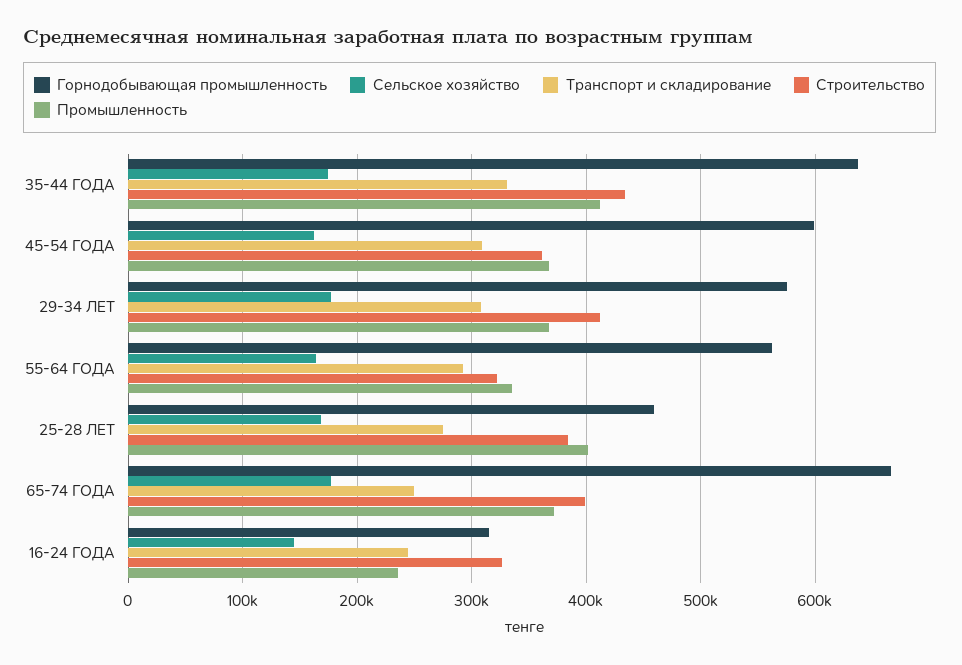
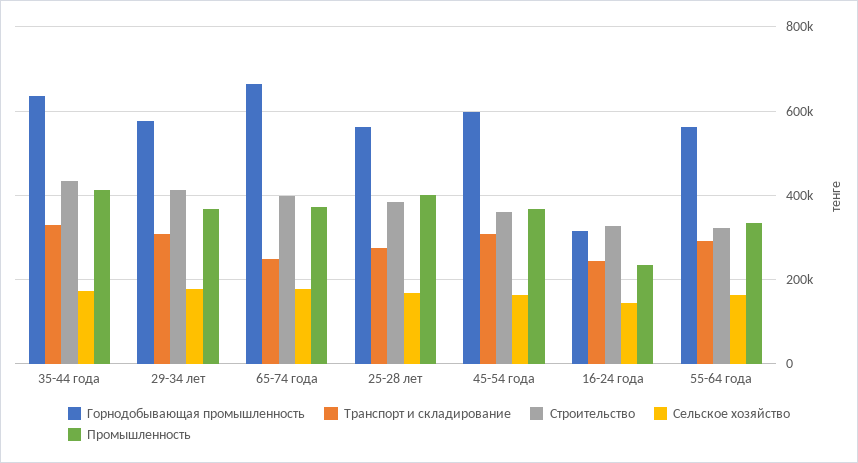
Горнодобывающая промышленность, 25-28 ЛЕТ: 460000 -> 560000

